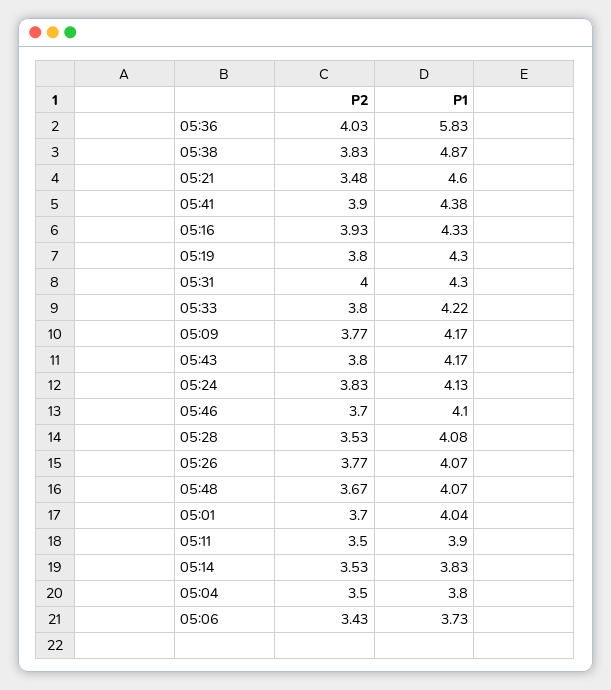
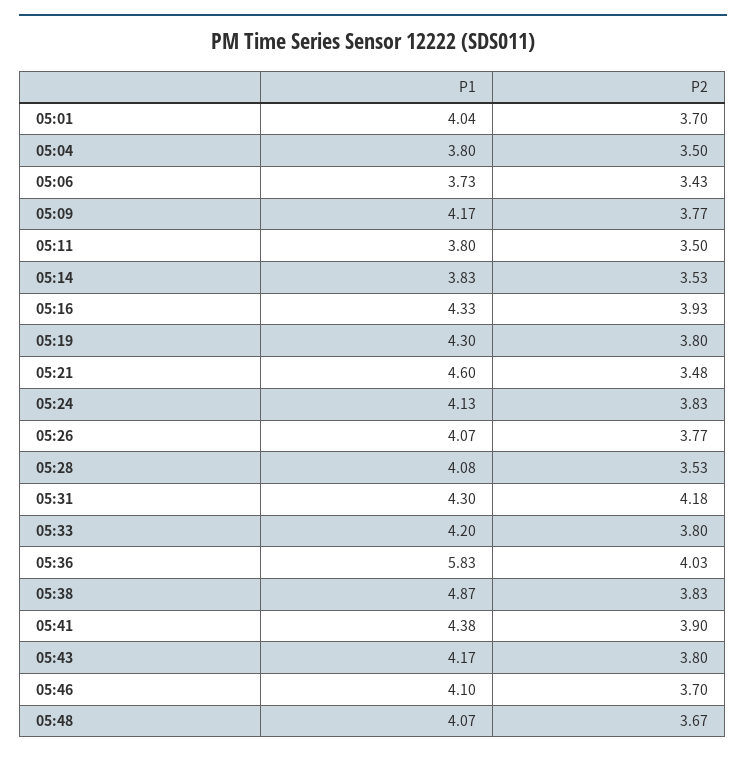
P2, 05:31: 4 -> 4.18
P1, 05:33: 4.22 -> 4.2
P1, 05:11: 3.9 -> 3.8

